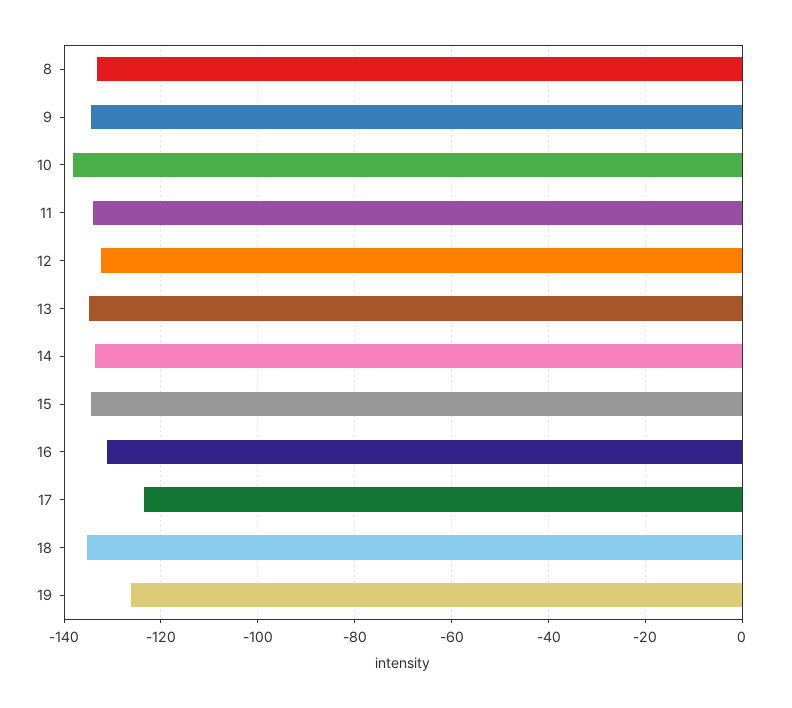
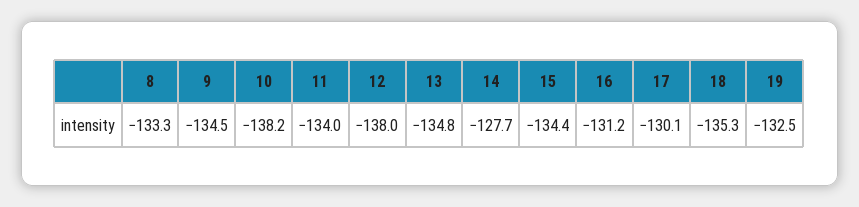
12: -132 -> -138
14: -134 -> -127.7
17: -124 -> -130.1
19: -126 -> -132.5

